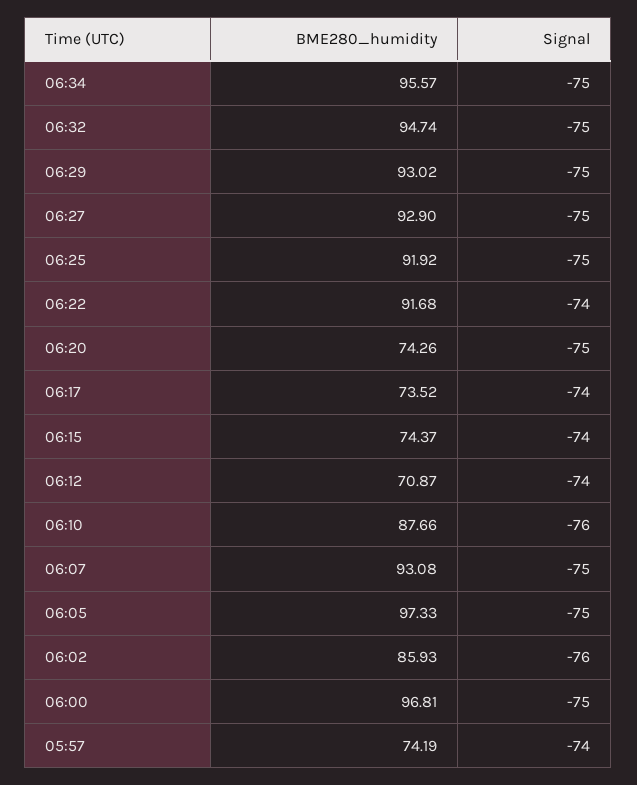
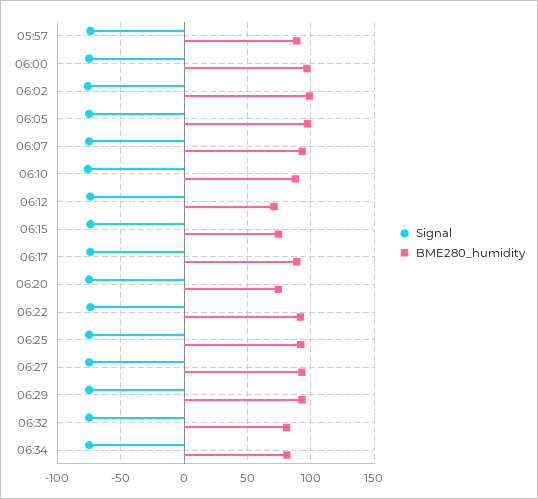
BME280_humidity, 06:34: 95.57 -> 80
BME280_humidity, 06:32: 94.74 -> 80
BME280_humidity, 06:17: 73.52 -> 90
BME280_humidity, 06:02: 85.93 -> 100
BME280_humidity, 05:57: 74.19 -> 90

